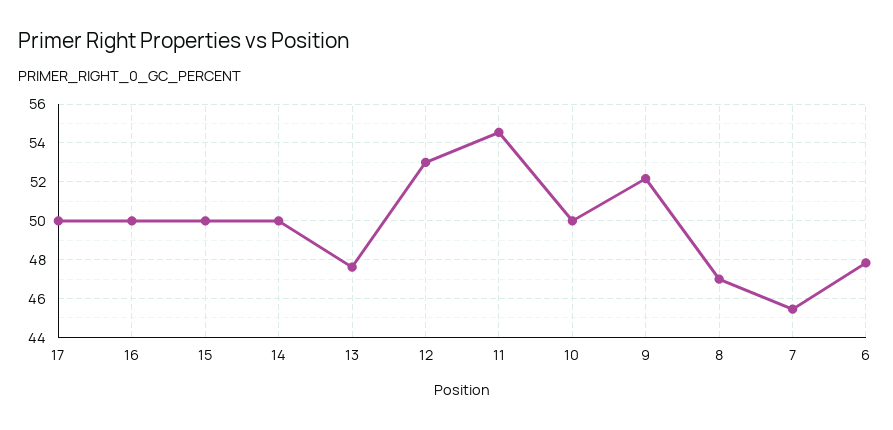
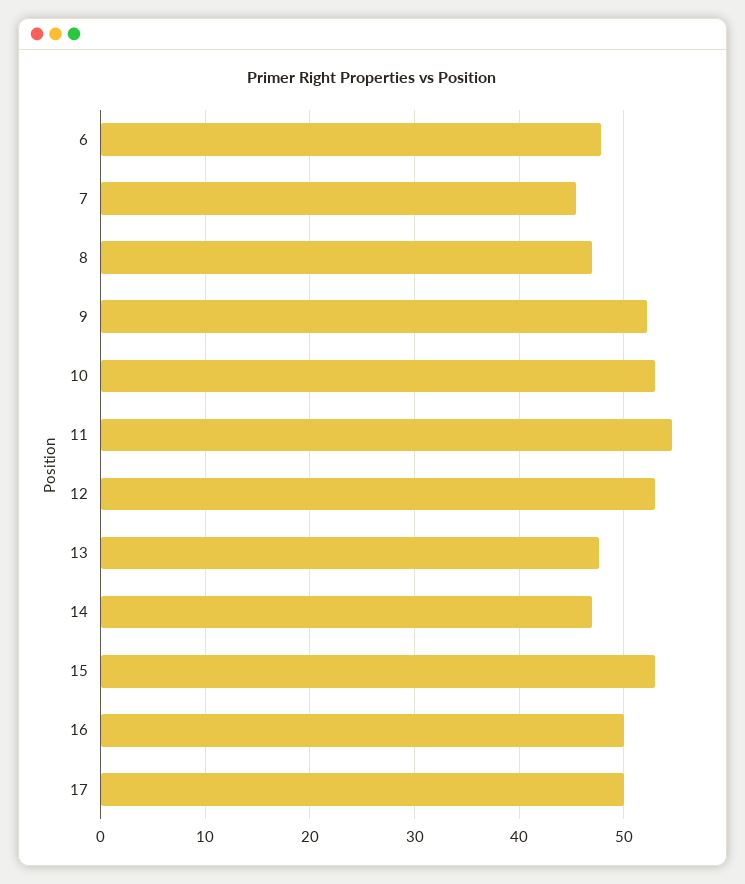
15: 50 -> 53
14: 50 -> 47
10: 50 -> 53

